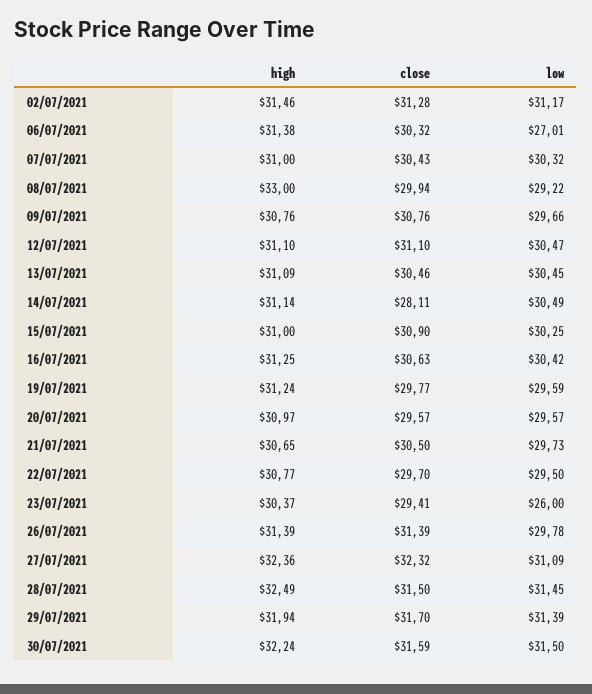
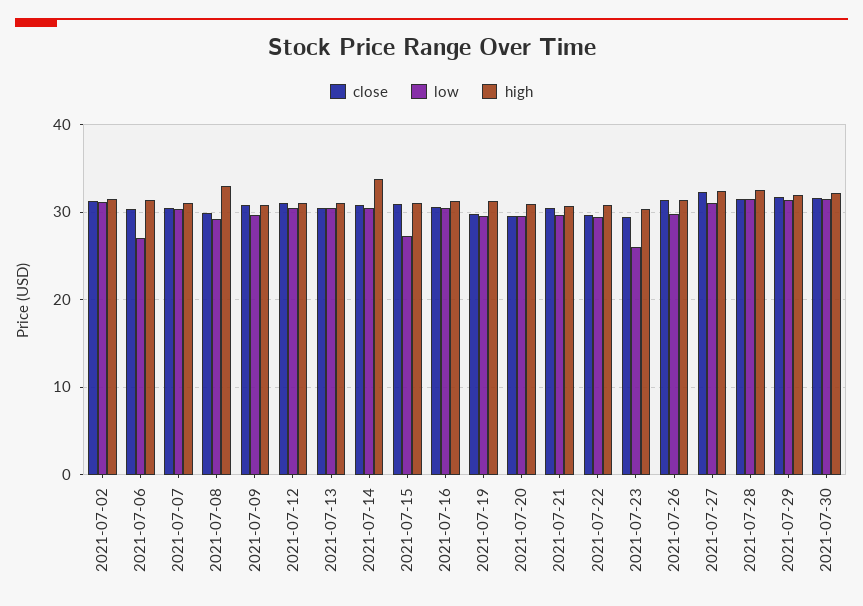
high, 14/07/2021: 31.14 -> 34
close, 14/07/2021: 28.11 -> 31
low, 15/07/2021: 30.25 -> 27

